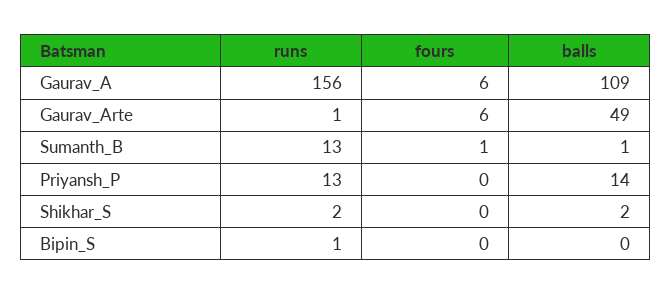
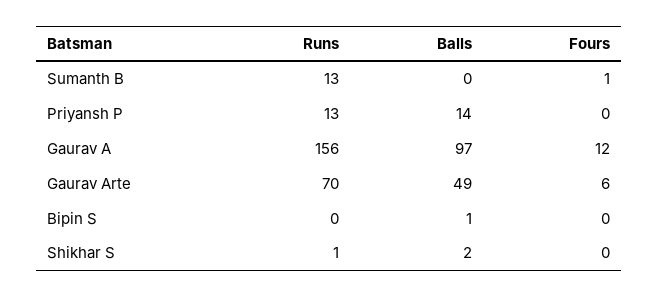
fours, Gaurav_A: 6 -> 12
balls, Gaurav_A: 109 -> 97
runs, Gaurav_Arte: 1 -> 70
balls, Sumanth_B: 1 -> 0
runs, Shikhar_S: 2 -> 1
runs, Bipin_S: 1 -> 0
balls, Bipin_S: 0 -> 1

